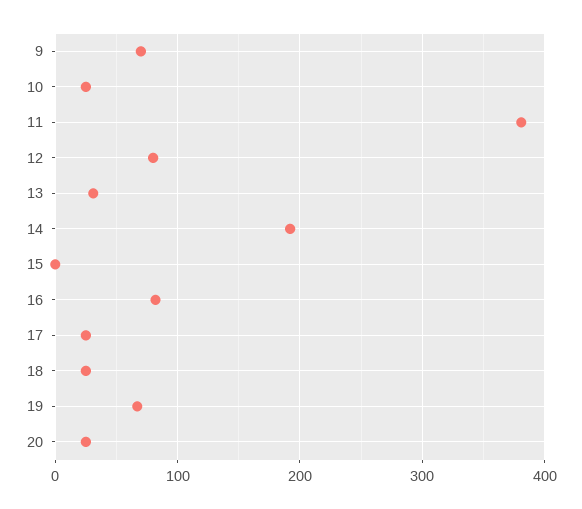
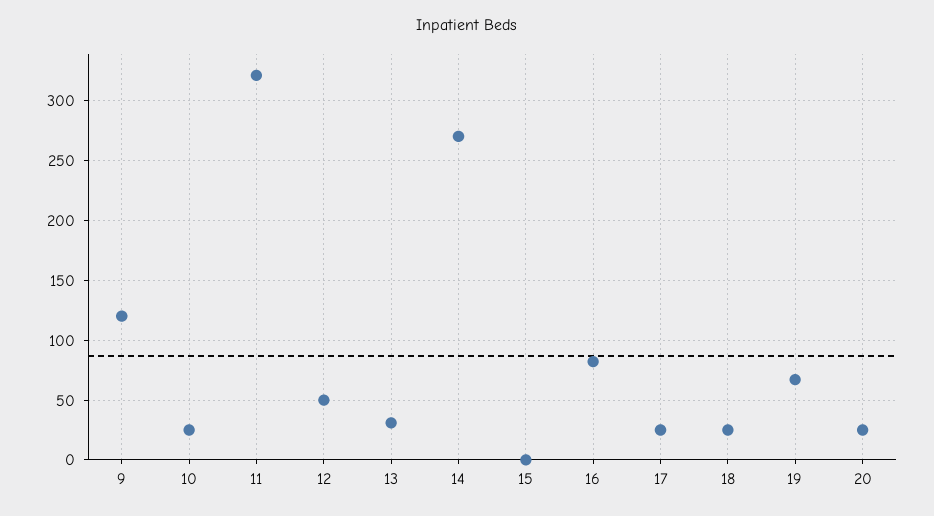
9: 70 -> 120
11: 380 -> 320
12: 80 -> 50
14: 190 -> 270

